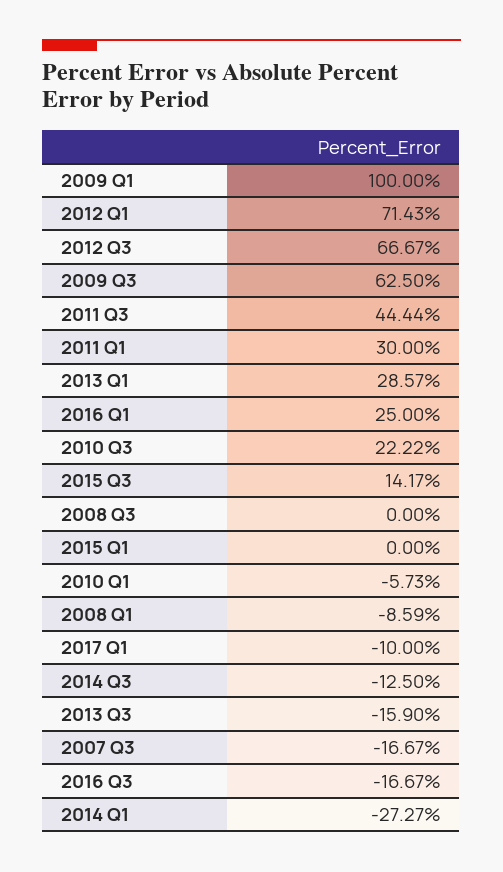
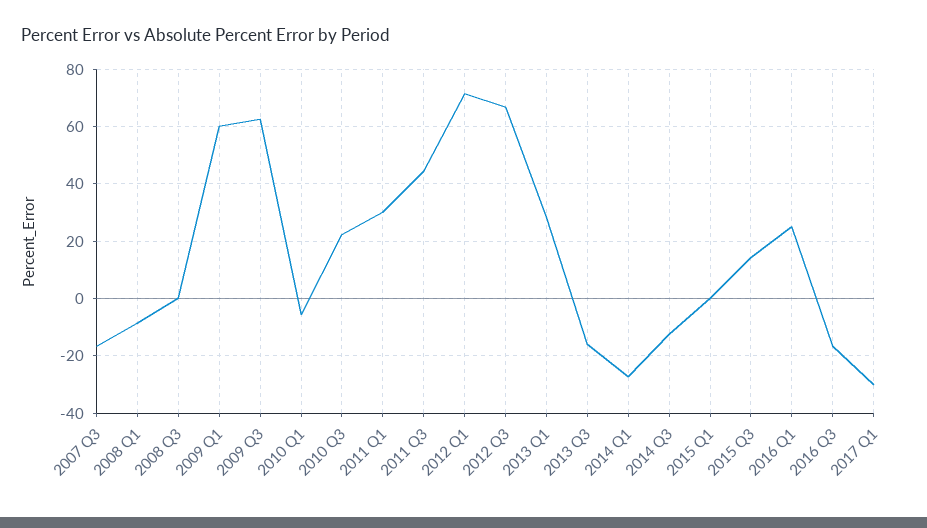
2009 Q1: 100 -> 60
2017 Q1: -10 -> -30

